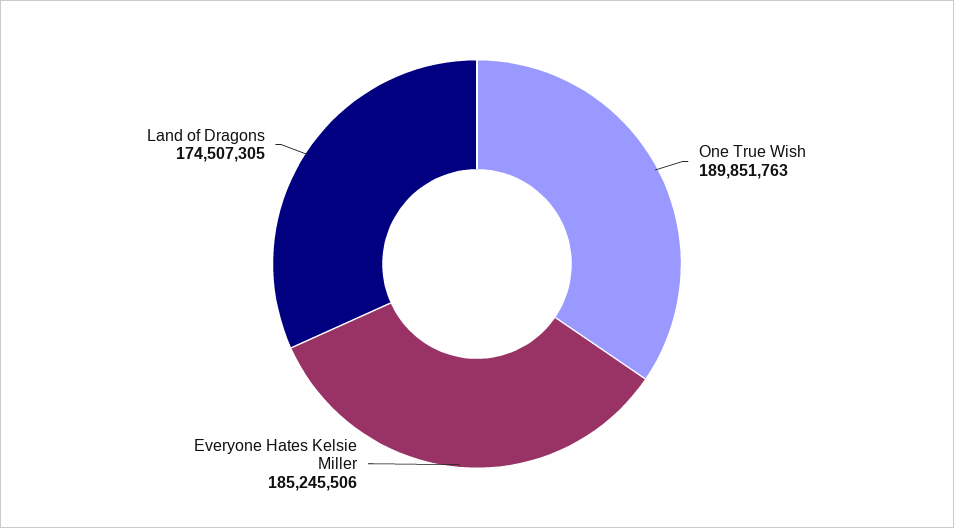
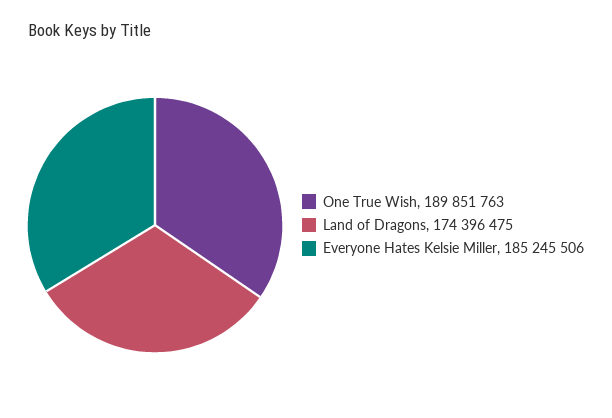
Land of Dragons: 174507305 -> 174396475

